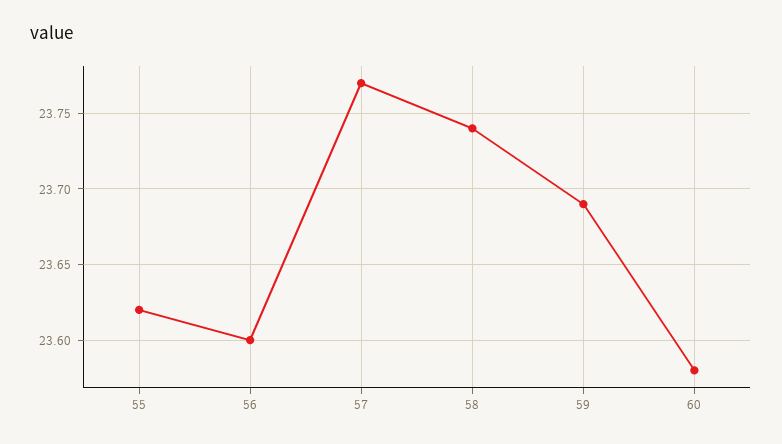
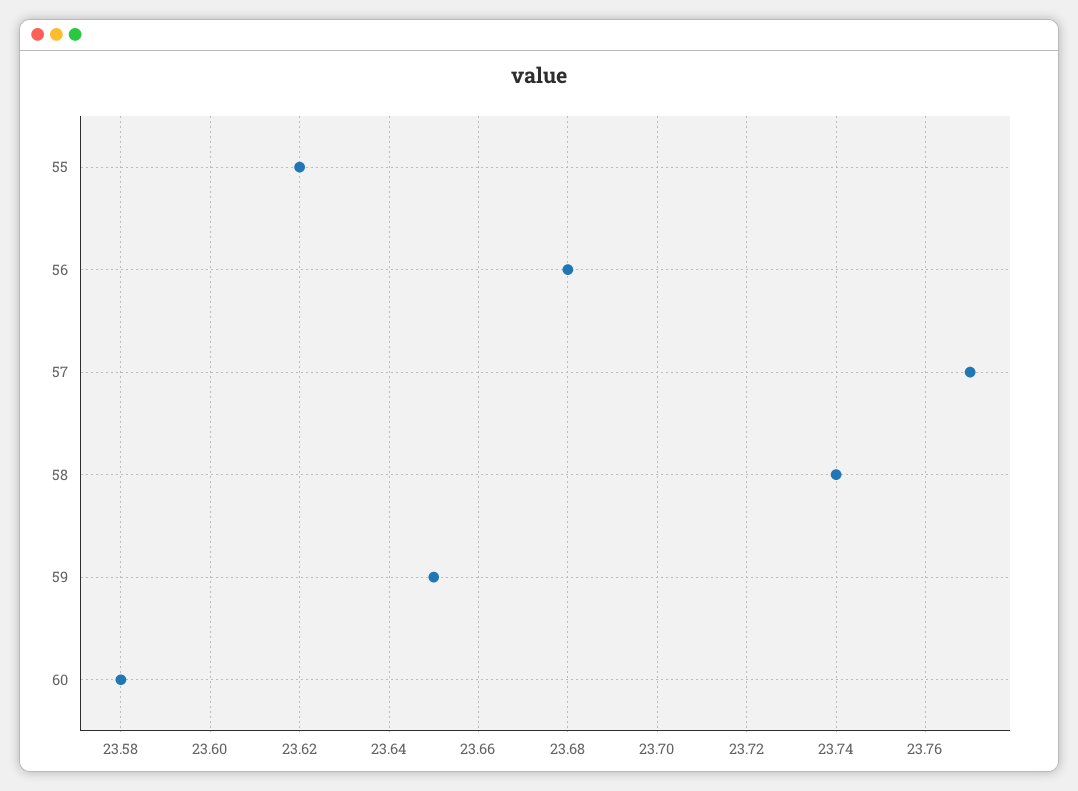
56: 23.6 -> 23.68
59: 23.69 -> 23.65

